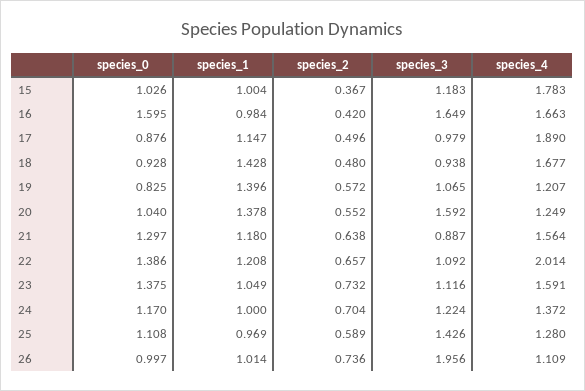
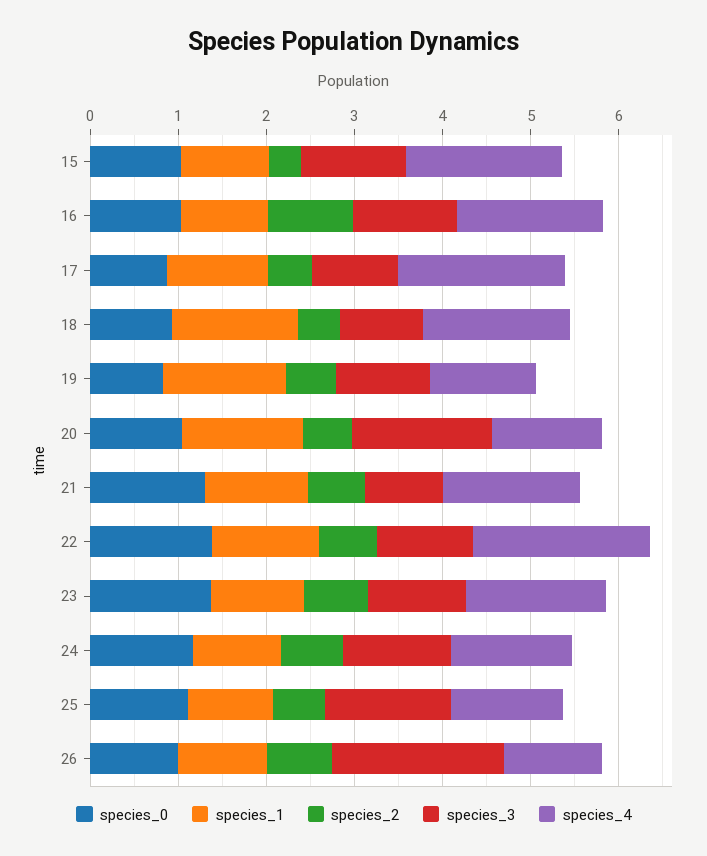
species_0, 16: 1.595 -> 1
species_2, 16: 0.42 -> 1
species_3, 16: 1.649 -> 1.2

